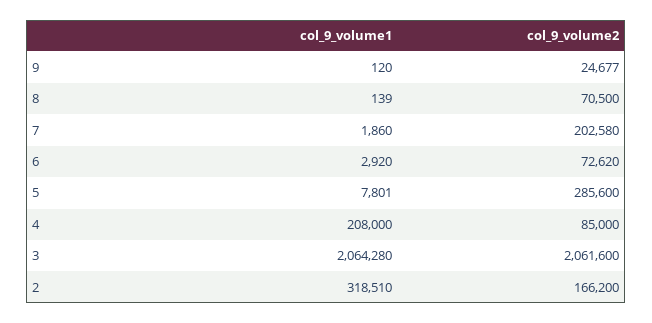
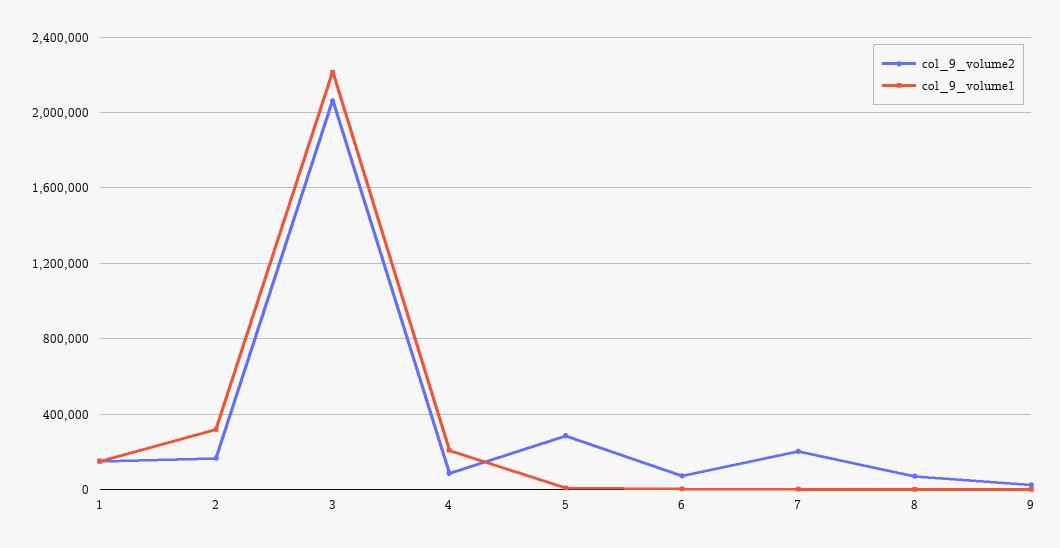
col_9_volume1, 3: 2064280 -> 2200000
col_9_volume2, 1: none -> 150000
col_9_volume1, 1: none -> 150000

